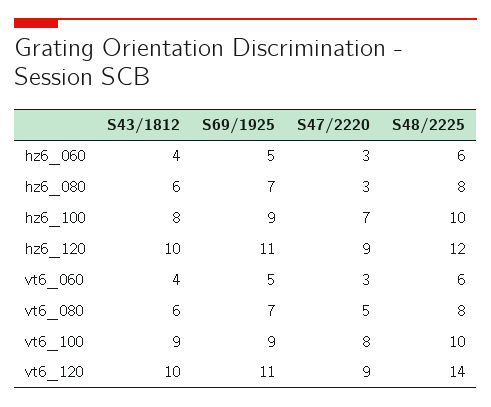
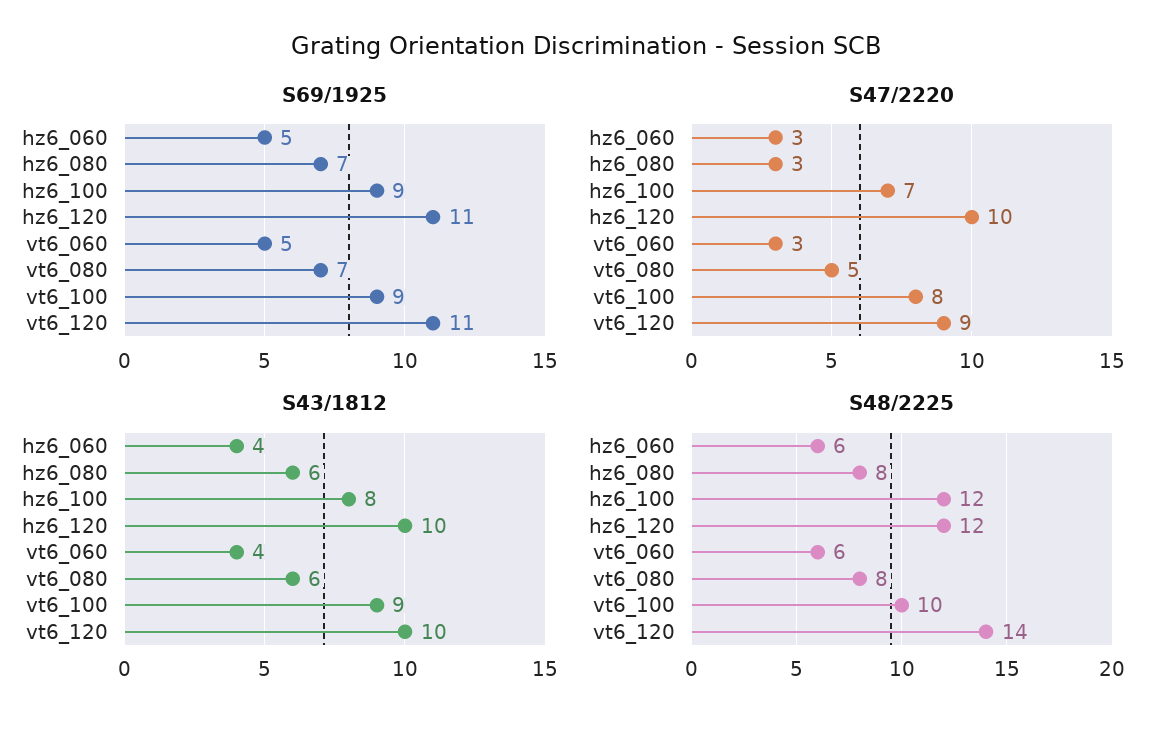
S48/2225, hz6_100: 10 -> 12
S47/2220, hz6_120: 9 -> 10

